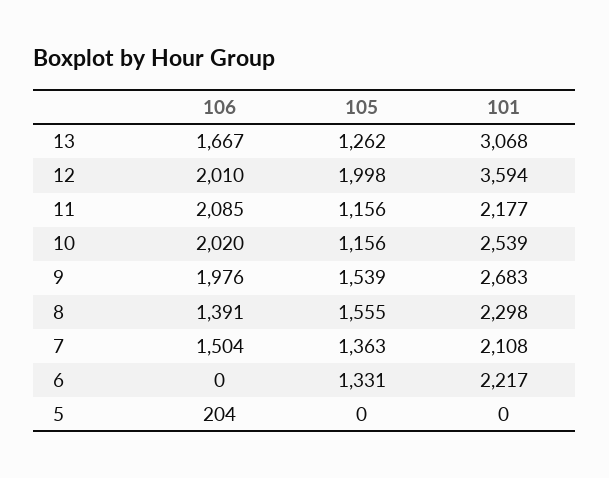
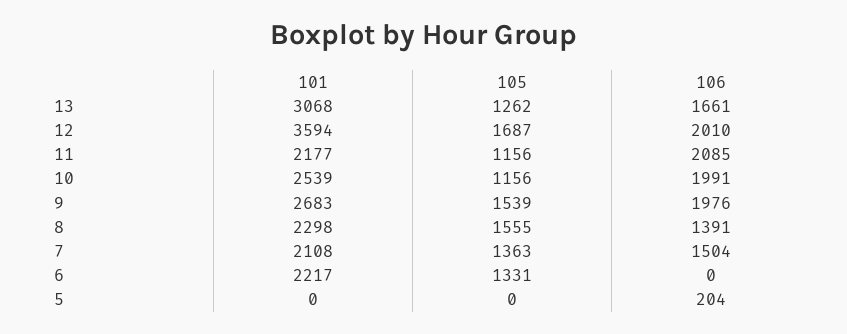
106, 13: 1667 -> 1661
105, 12: 1998 -> 1687
106, 10: 2020 -> 1991

